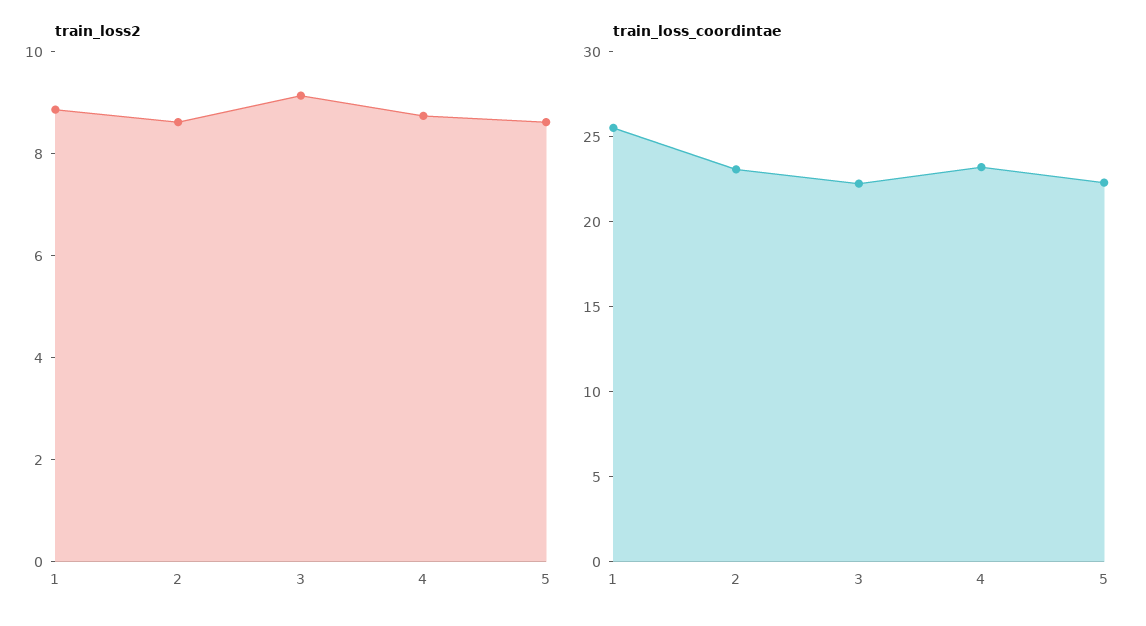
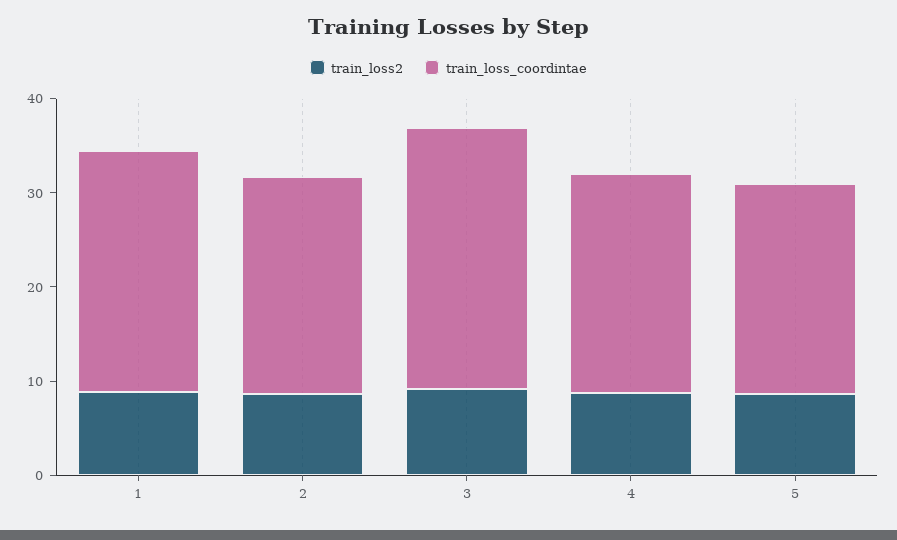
train_loss_coordintae, 3: 22 -> 28

